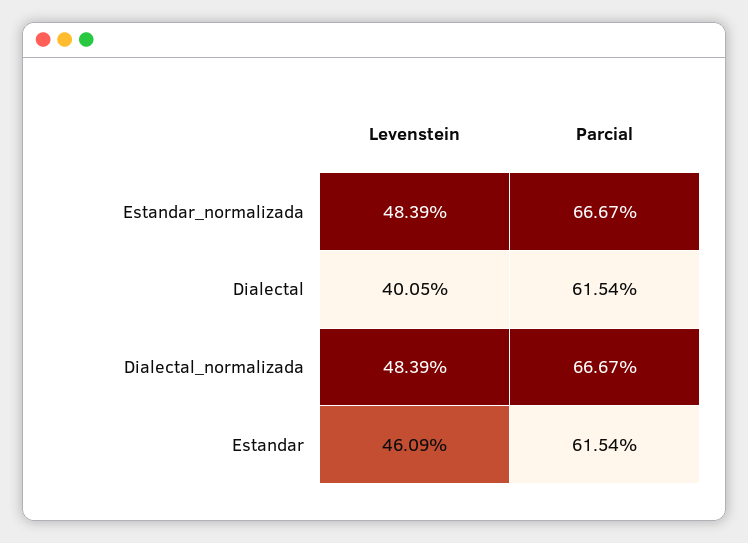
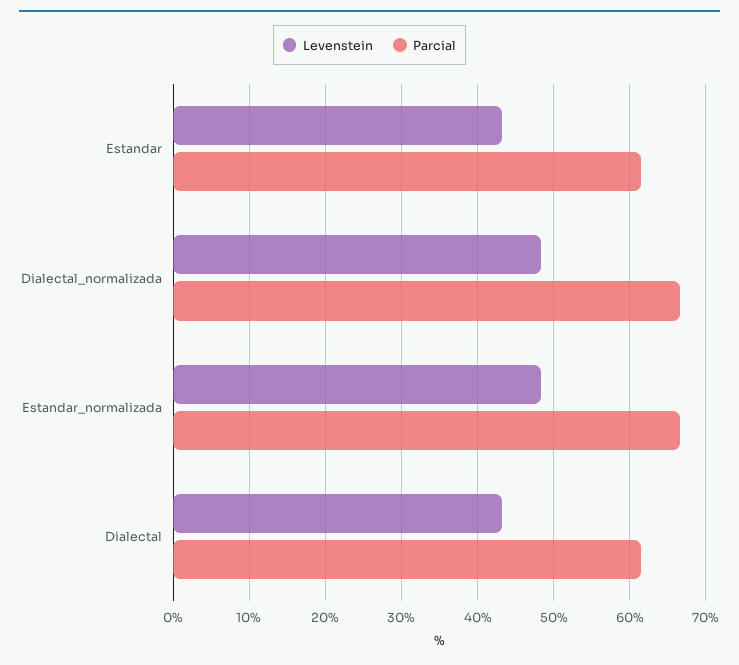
Levenstein, Dialectal: 40.05 -> 43
Levenstein, Estandar: 46.09 -> 43

